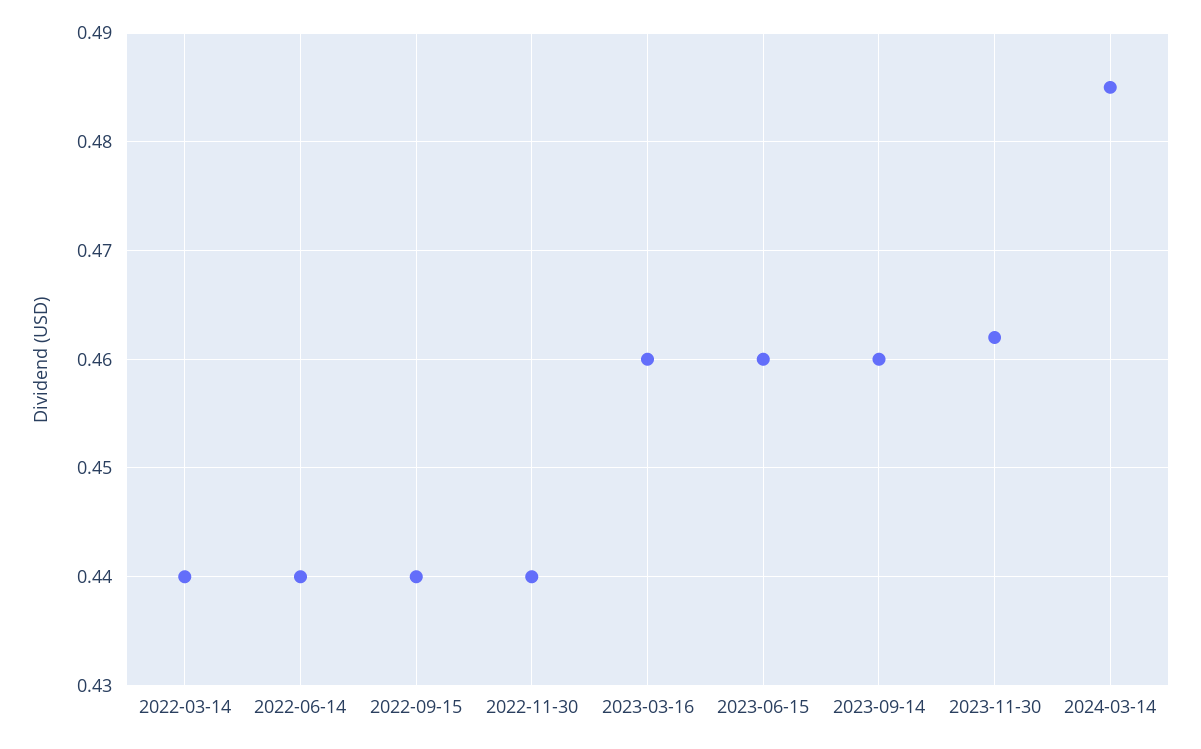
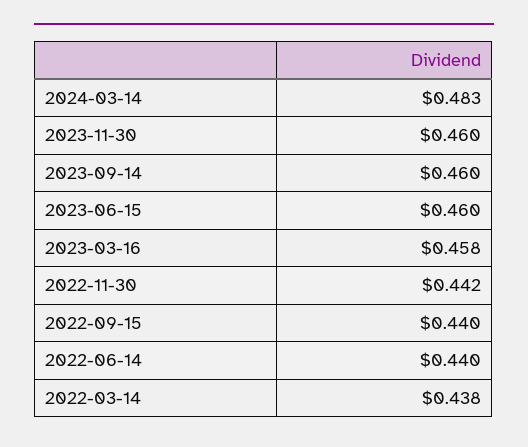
2022-03-14: 0.44 -> 0.438
2022-11-30: 0.44 -> 0.442
2023-03-16: 0.46 -> 0.458
2023-11-30: 0.462 -> 0.46
2024-03-14: 0.485 -> 0.483

